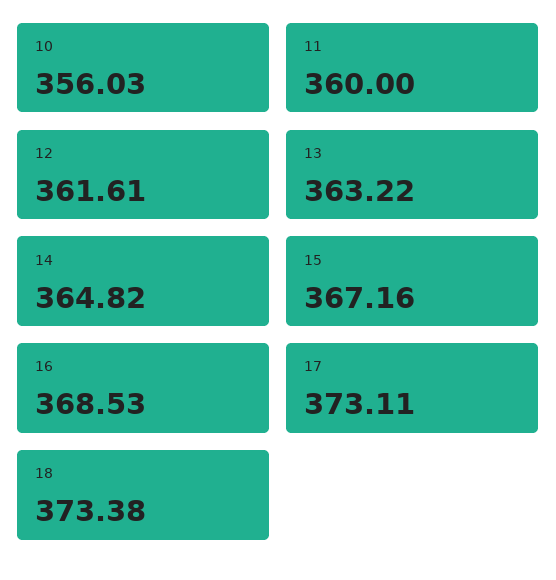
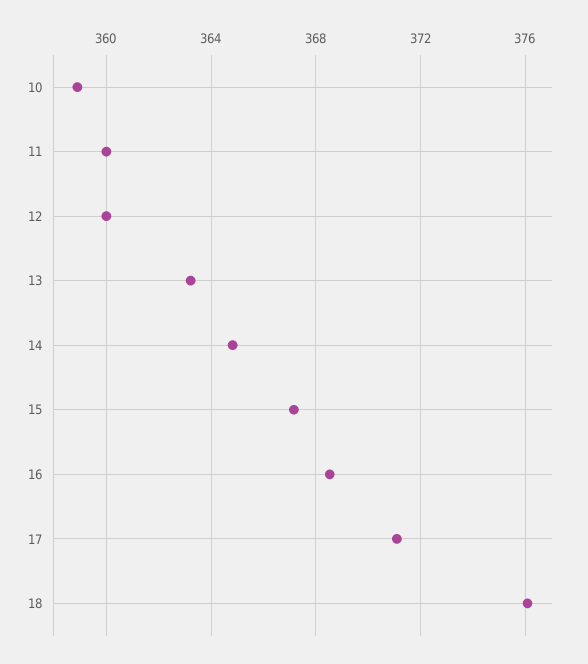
10: 356.03 -> 359
12: 361.61 -> 360
17: 373.11 -> 371
18: 373.38 -> 376

